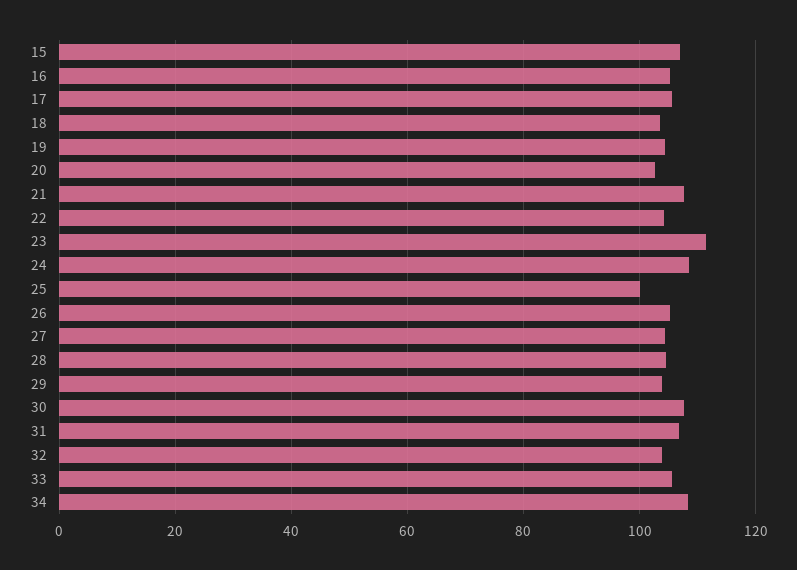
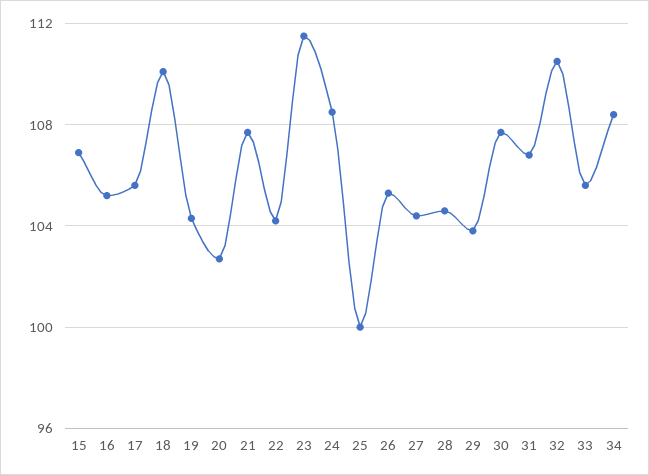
18: 104 -> 110
32: 104 -> 110.5

